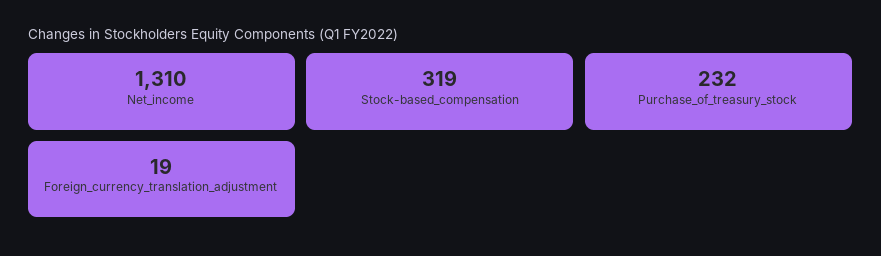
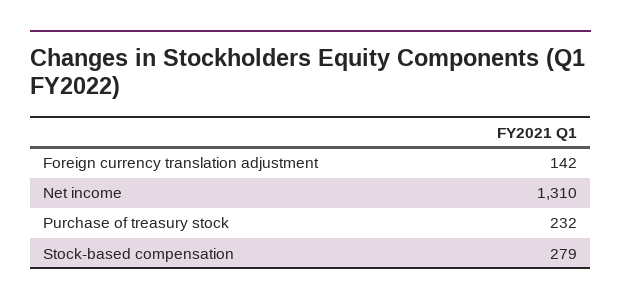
Stock-based_compensation: 319 -> 279
Foreign_currency_translation_adjustment: 19 -> 142

